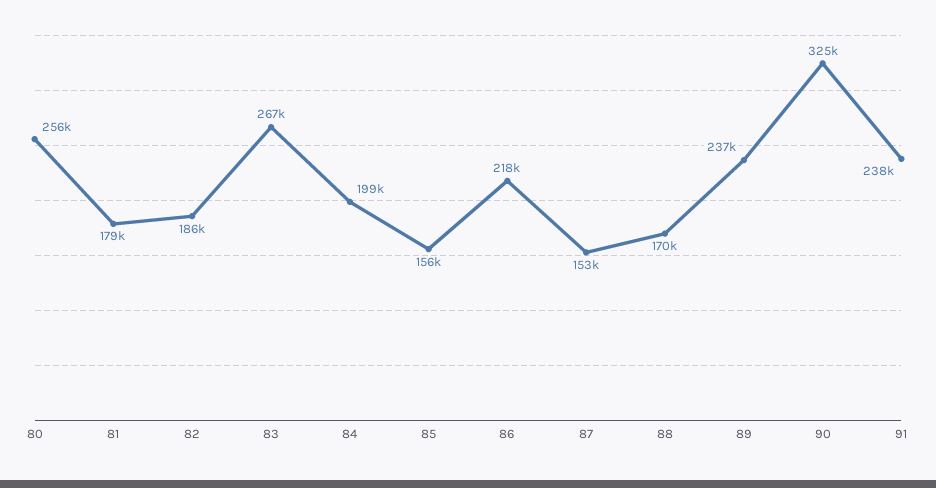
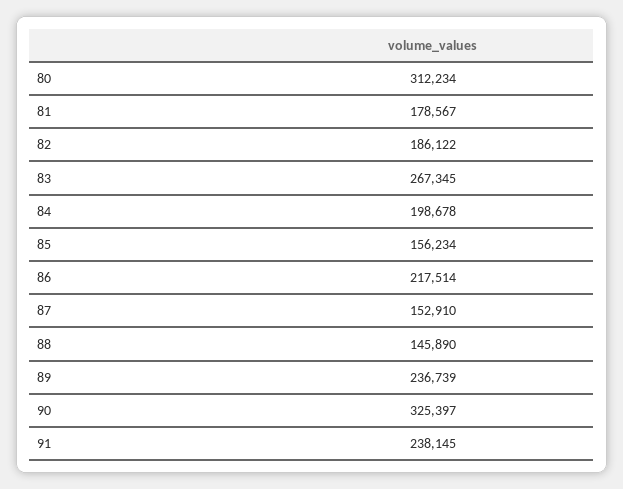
80: 256000 -> 312234
88: 170000 -> 145890

